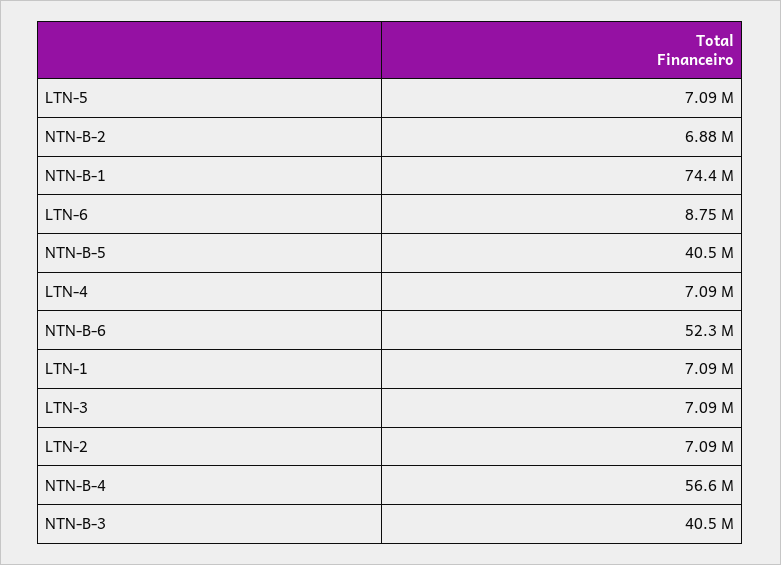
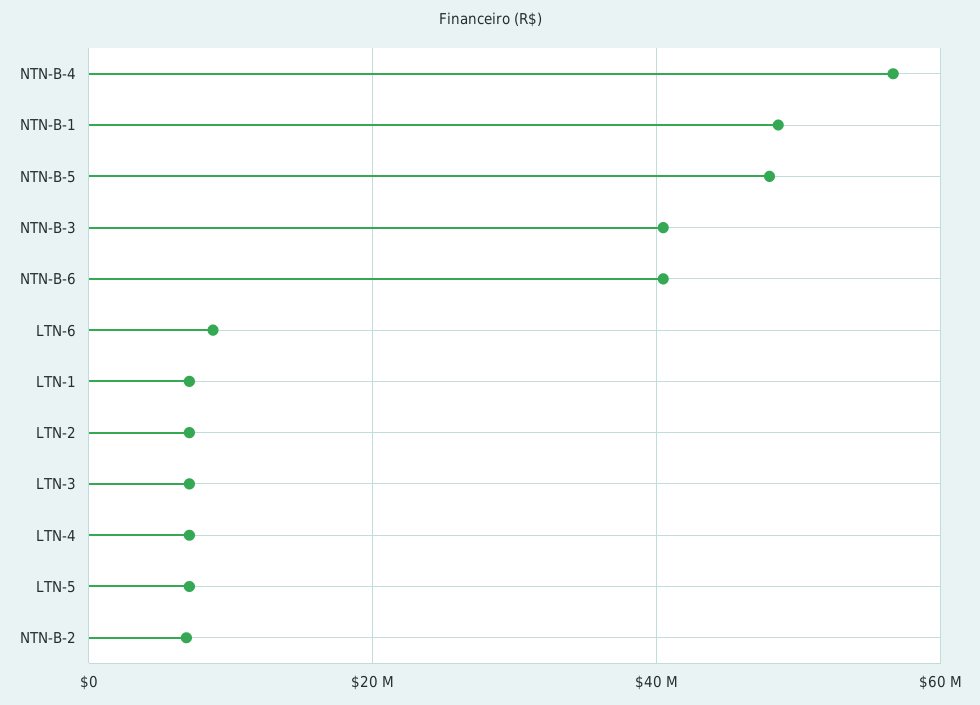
NTN-B-1: 74400000 -> 48000000
NTN-B-5: 40500000 -> 48000000
NTN-B-6: 52300000 -> 40000000

